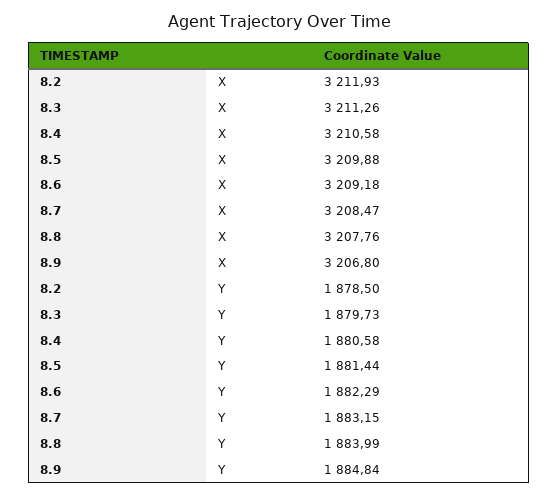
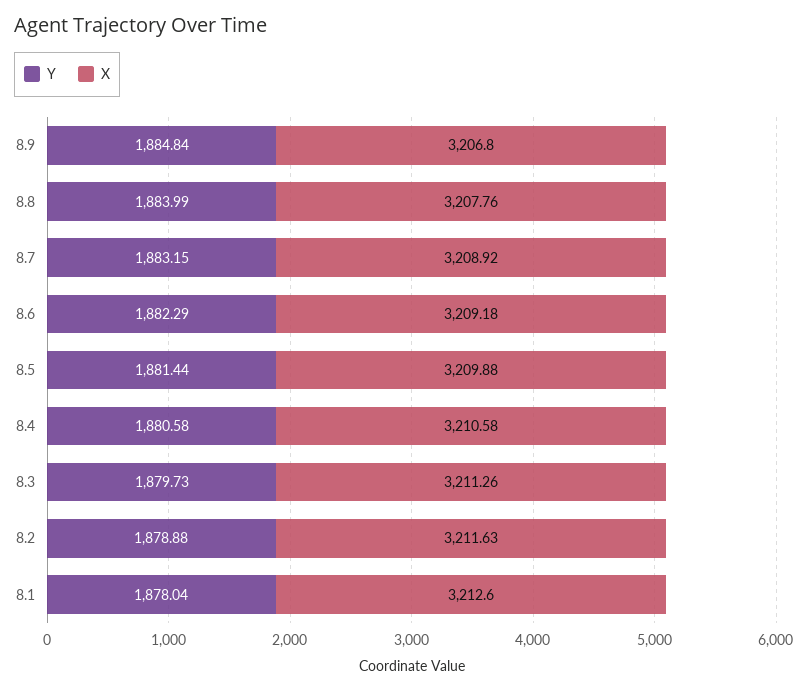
X, 8.2: 3211.93 -> 3211.63
X, 8.7: 3208.47 -> 3208.92
Y, 8.2: 1878.5 -> 1878.88
Y, 8.1: none -> 1878.04
X, 8.1: none -> 3212.6

